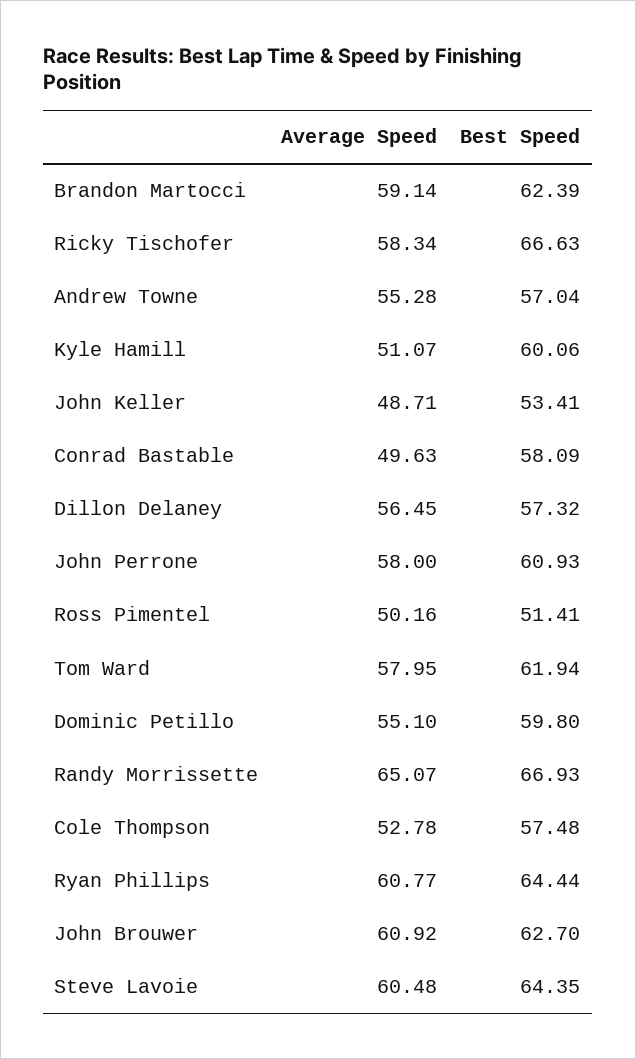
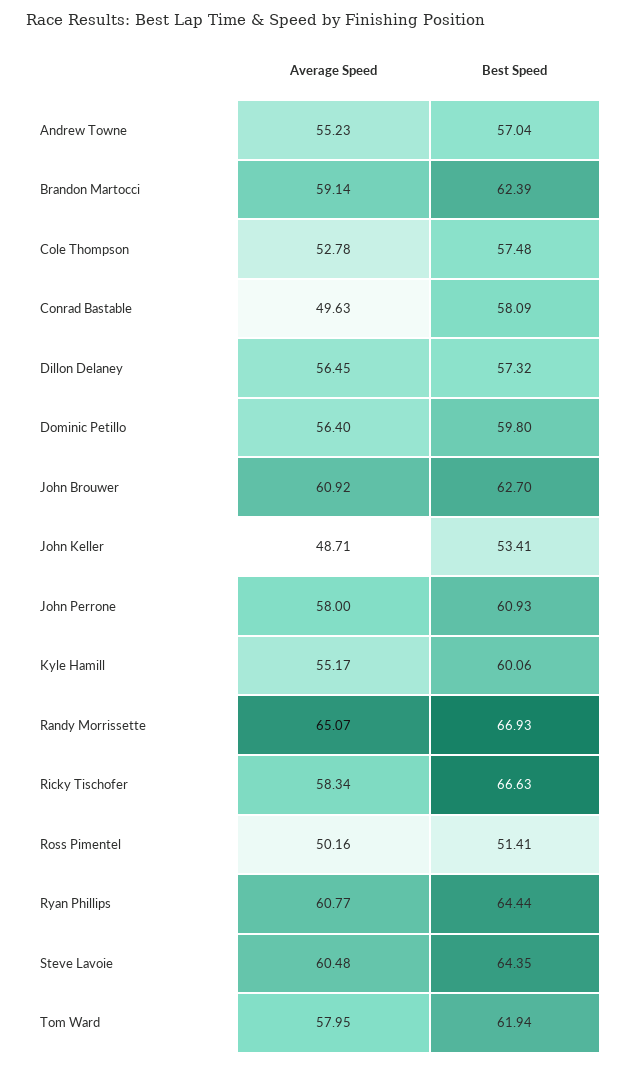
Average Speed, Andrew Towne: 55.28 -> 55.23
Average Speed, Kyle Hamill: 51.07 -> 55.17
Average Speed, Dominic Petillo: 55.1 -> 56.4

